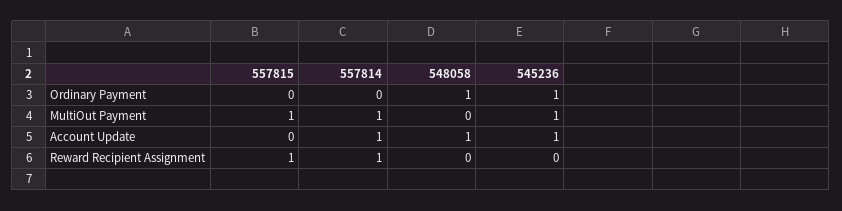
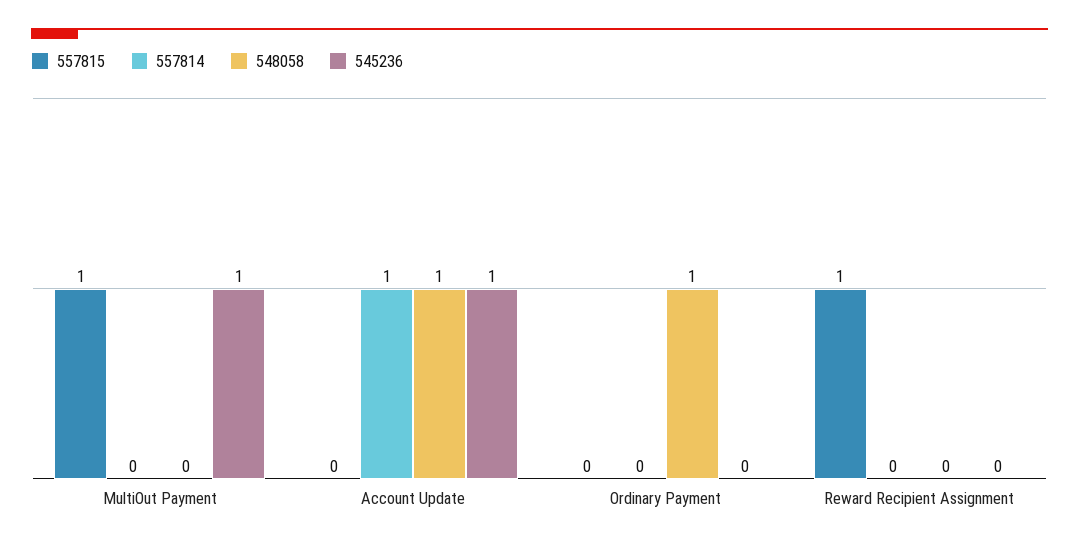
545236, Ordinary Payment: 1 -> 0
557814, MultiOut Payment: 1 -> 0
557814, Reward Recipient Assignment: 1 -> 0

